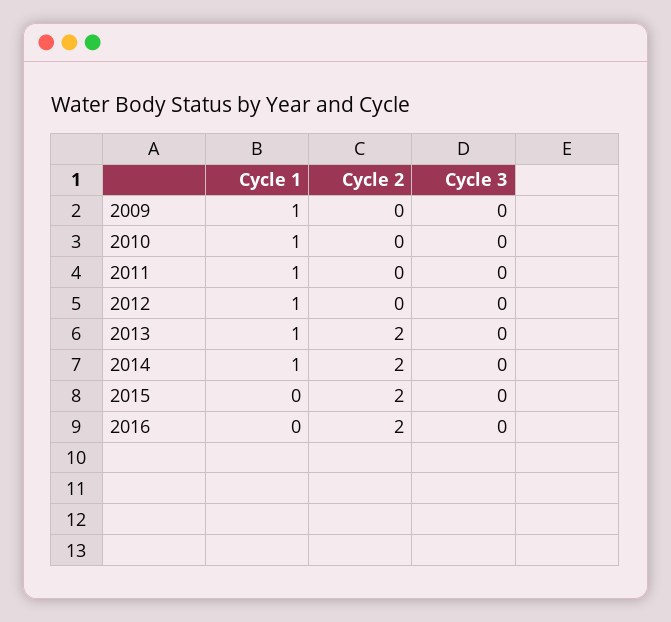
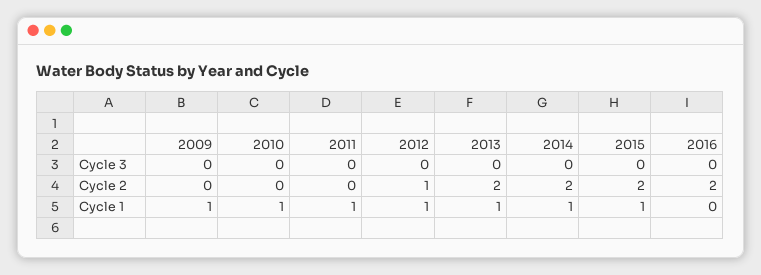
Cycle 2, 2012: 0 -> 1
Cycle 1, 2015: 0 -> 1

